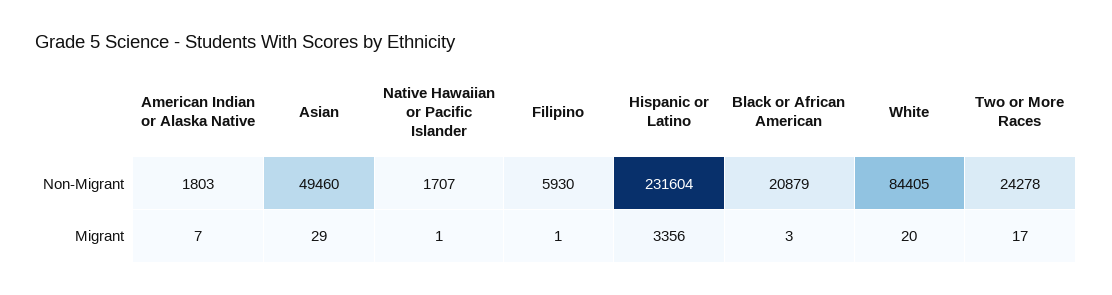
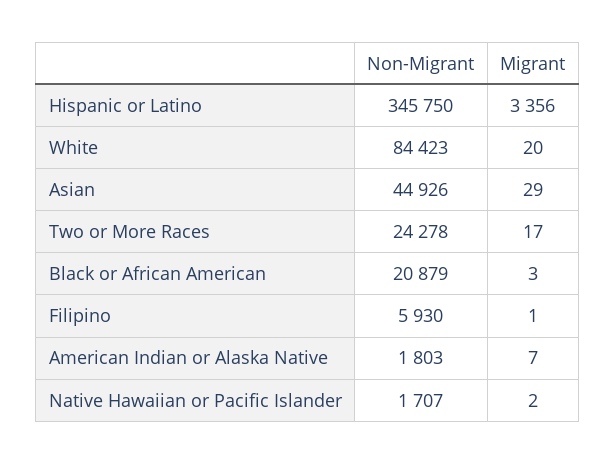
Asian, Non-Migrant: 49460 -> 44926
Hispanic or Latino, Non-Migrant: 231604 -> 345750
White, Non-Migrant: 84405 -> 84423
Native Hawaiian or Pacific Islander, Migrant: 1 -> 2

